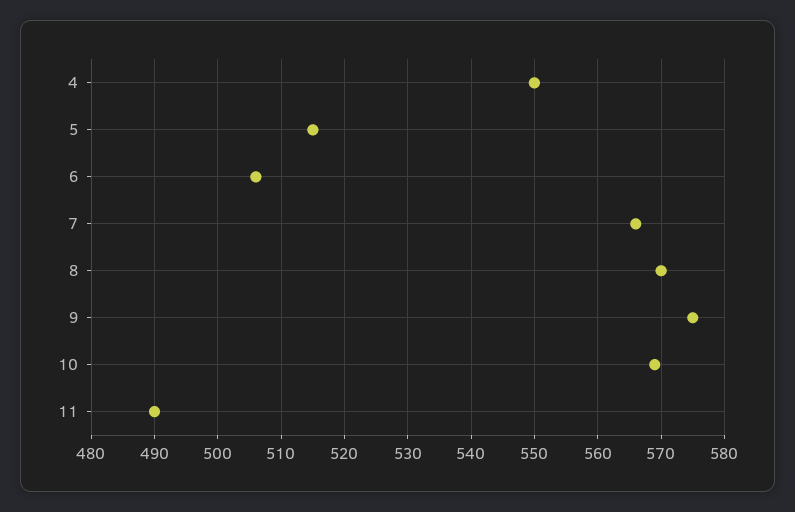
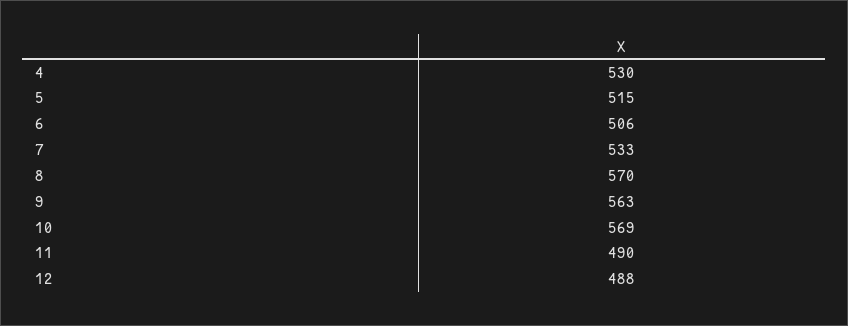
4: 550 -> 530
7: 566 -> 533
9: 575 -> 563
12: none -> 488

